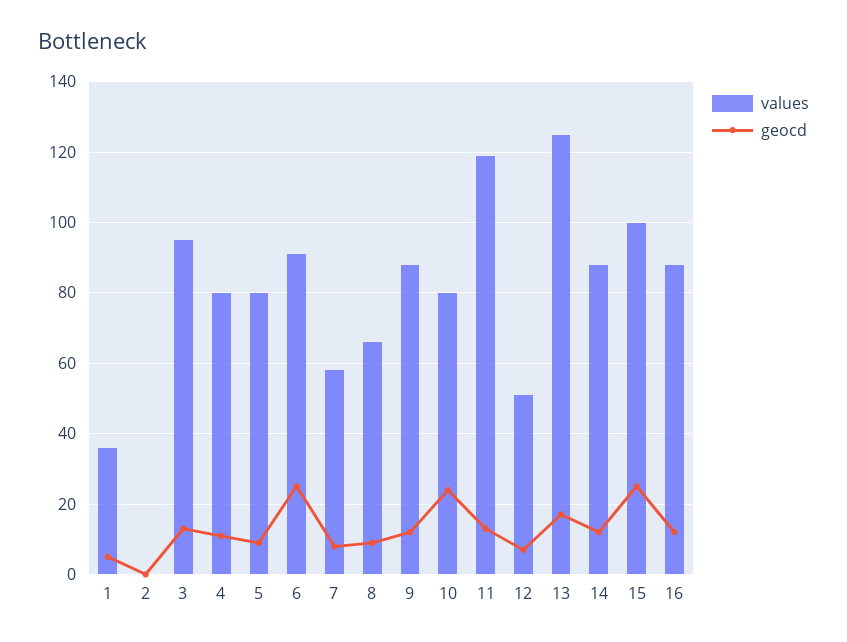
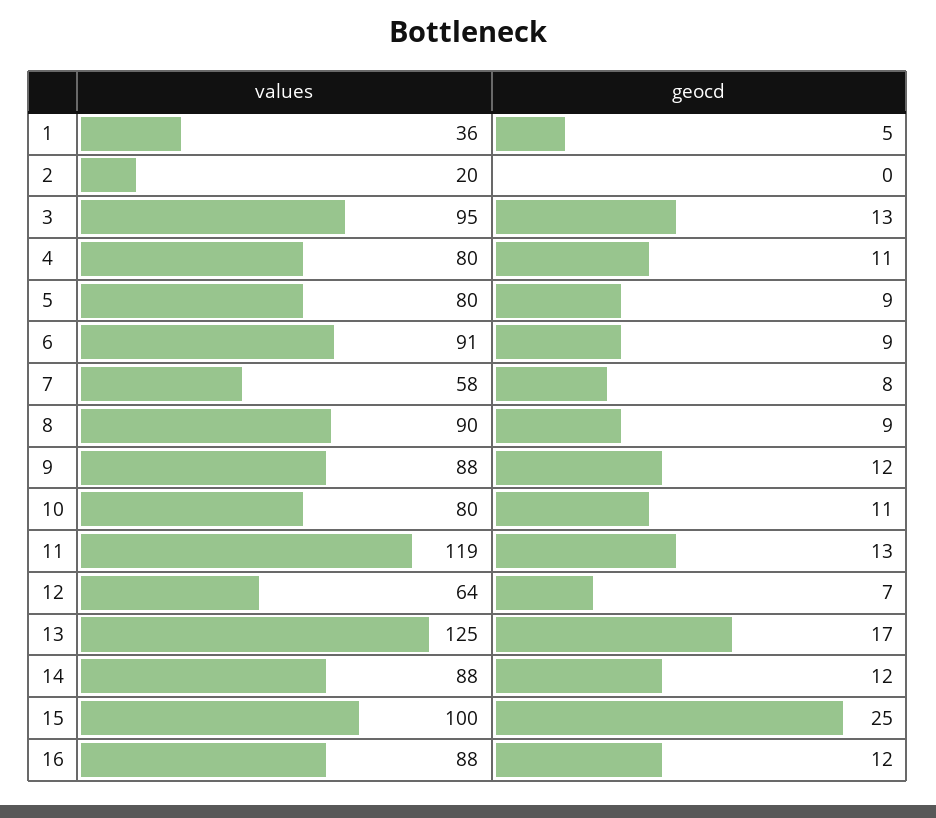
values, 2: 0 -> 20
geocd, 6: 25 -> 9
values, 8: 65 -> 90
geocd, 10: 25 -> 11
values, 12: 50 -> 64

